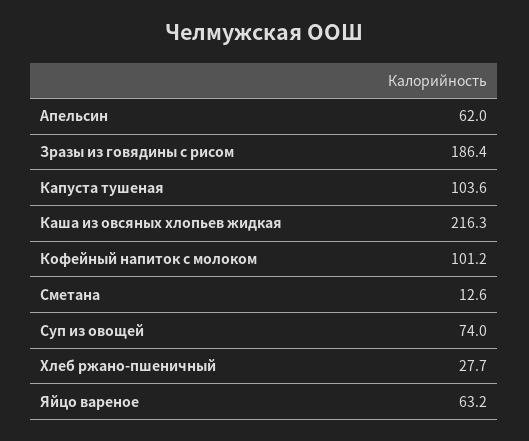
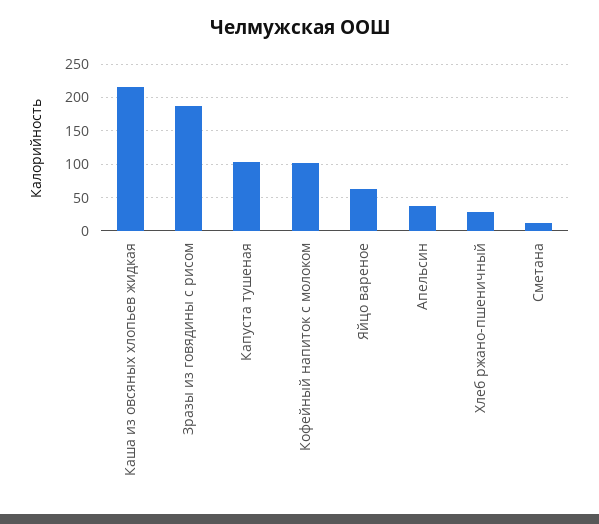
Апельсин: 62 -> 40
Суп из овощей: 74 -> none

